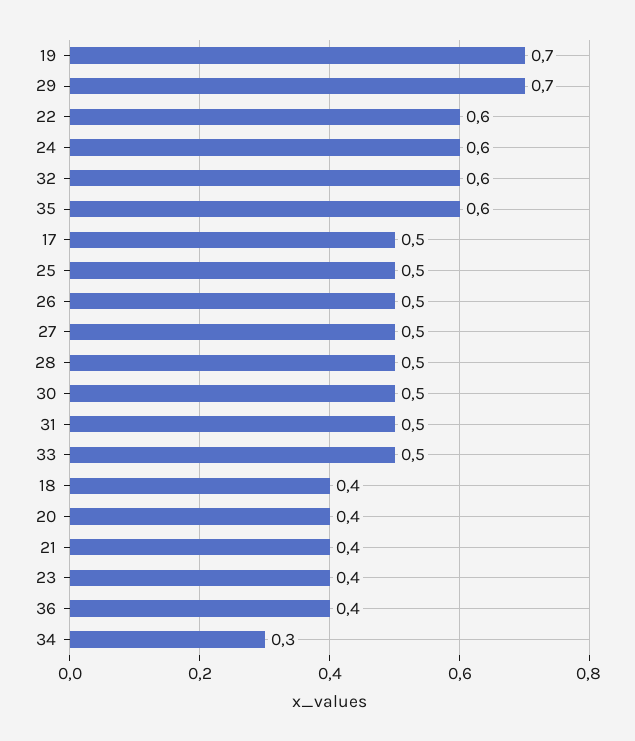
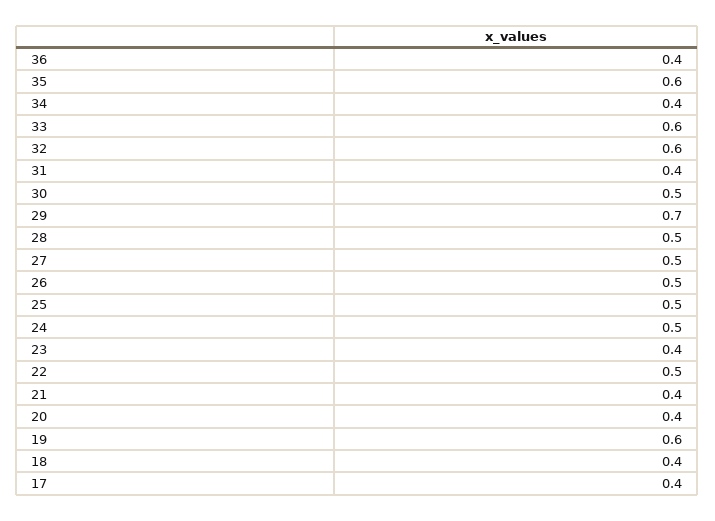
19: 0.7 -> 0.6
22: 0.6 -> 0.5
24: 0.6 -> 0.5
17: 0.5 -> 0.4
31: 0.5 -> 0.4
33: 0.5 -> 0.6
34: 0.3 -> 0.4

